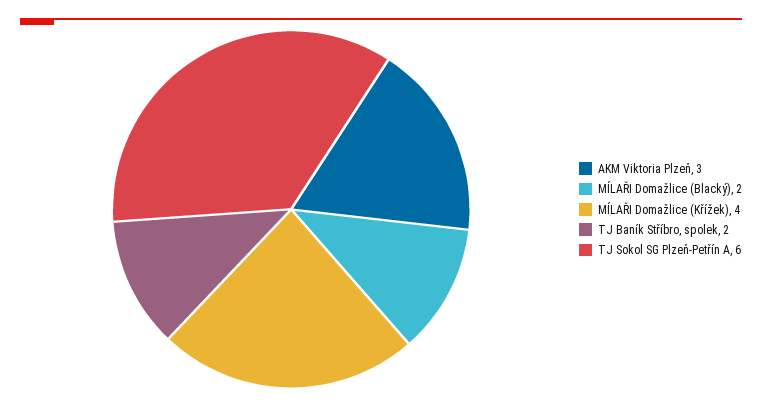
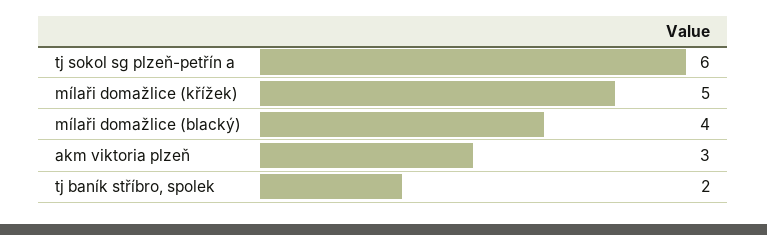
MÍLAŘI Domažlice (Blacký): 2 -> 4
MÍLAŘI Domažlice (Křížek): 4 -> 5

